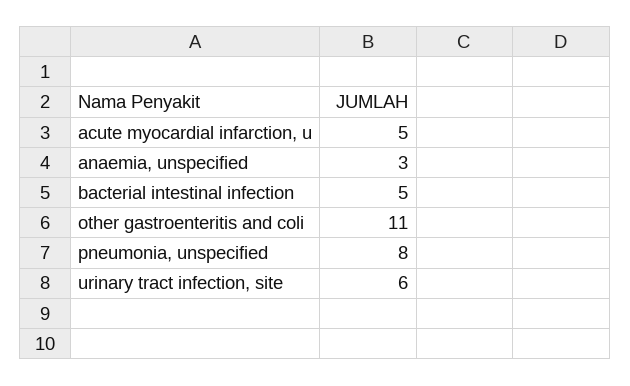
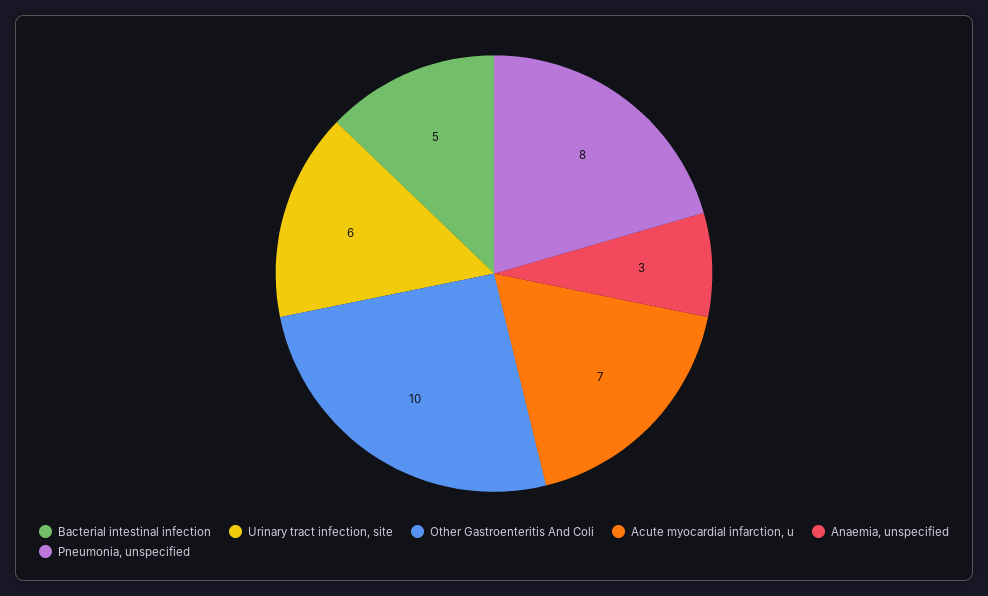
acute myocardial infarction, u: 5 -> 7
other gastroenteritis and coli: 11 -> 10

